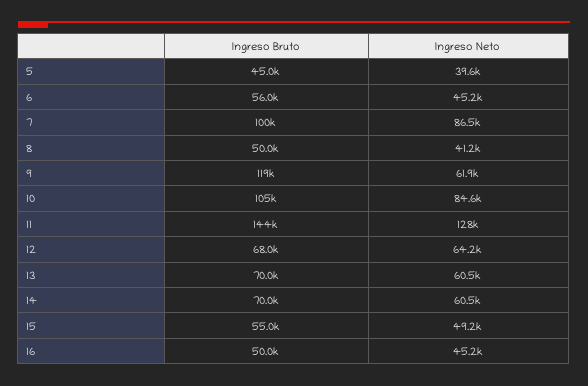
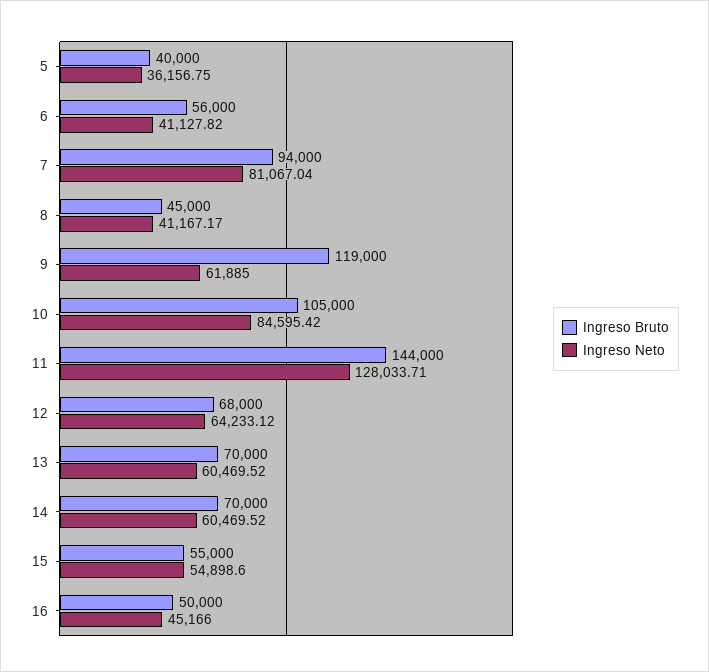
Ingreso Bruto, 5: 45000 -> 40000
Ingreso Neto, 5: 39600 -> 36156.75
Ingreso Neto, 6: 45200 -> 41127.82
Ingreso Bruto, 7: 100000 -> 94000
Ingreso Neto, 7: 86500 -> 81067.04
Ingreso Bruto, 8: 50000 -> 45000
Ingreso Neto, 15: 49200 -> 54898.6

